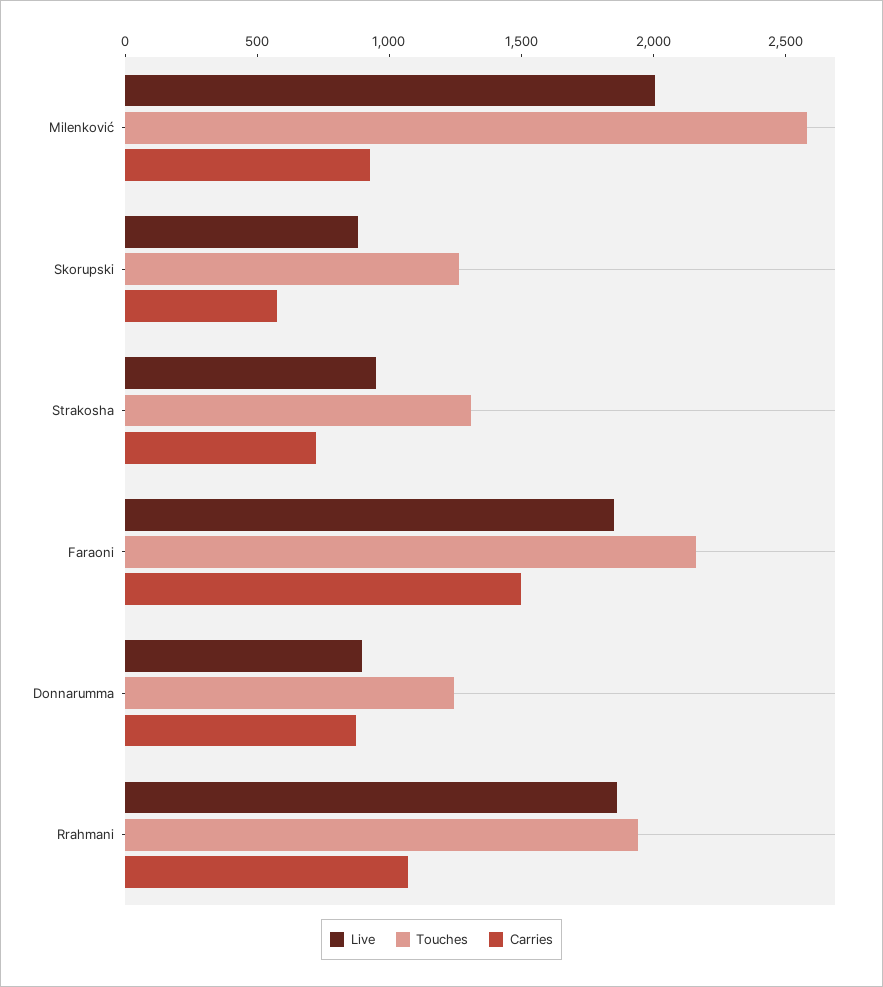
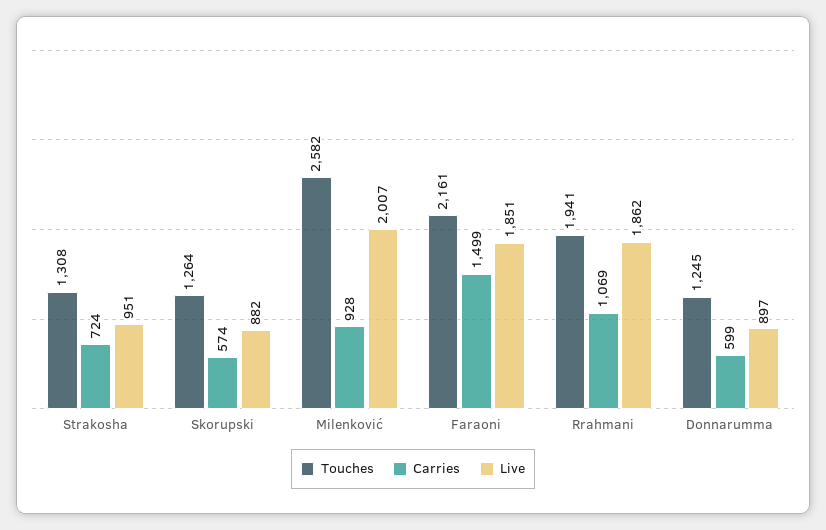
Carries, Donnarumma: 900 -> 599

